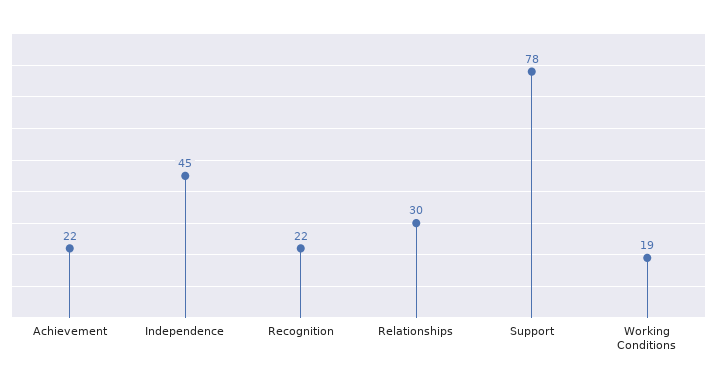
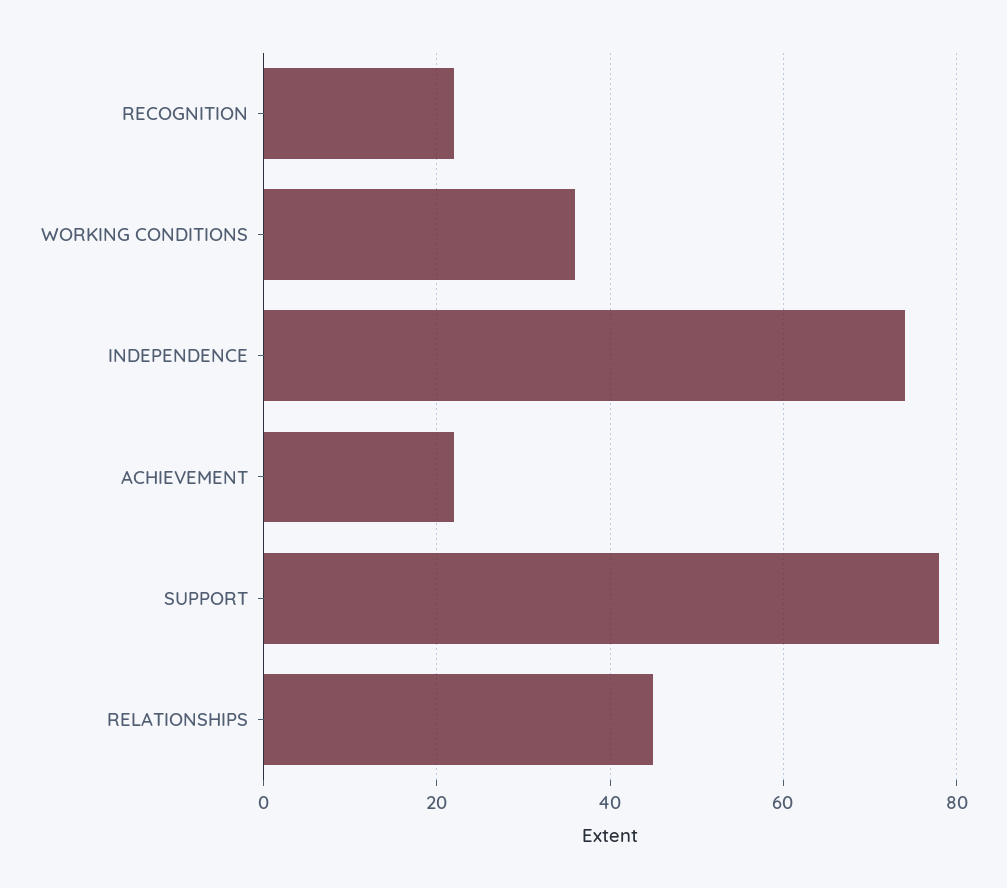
Independence: 45 -> 75
Relationships: 30 -> 45
Working Conditions: 19 -> 35

